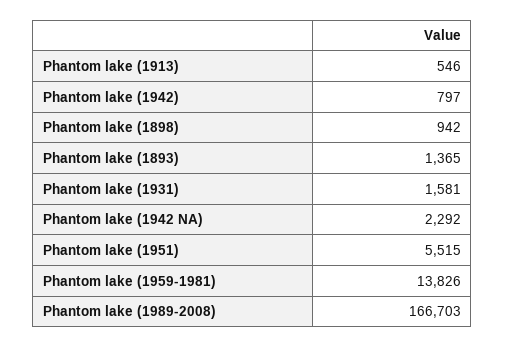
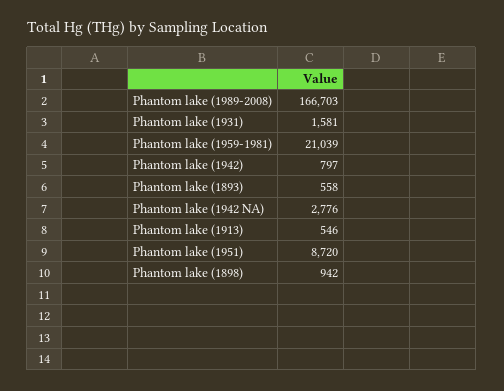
Phantom lake (1893): 1365 -> 558
Phantom lake (1942 NA): 2292 -> 2776
Phantom lake (1951): 5515 -> 8720
Phantom lake (1959-1981): 13826 -> 21039

